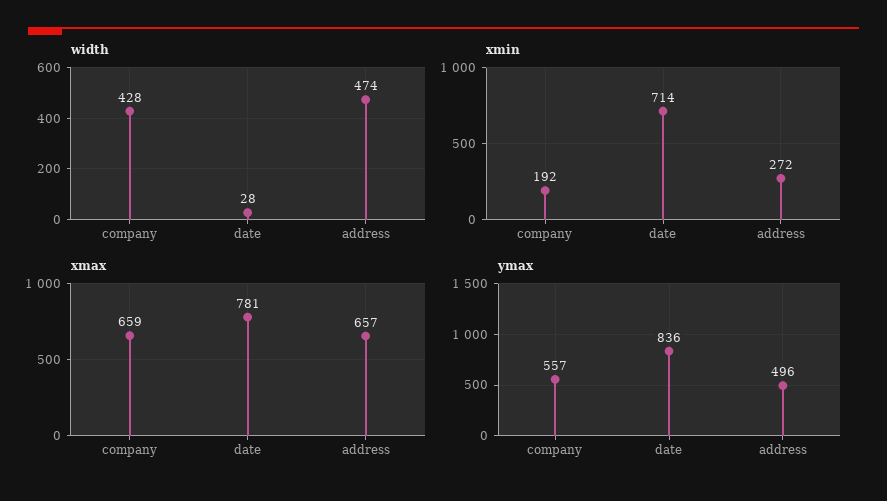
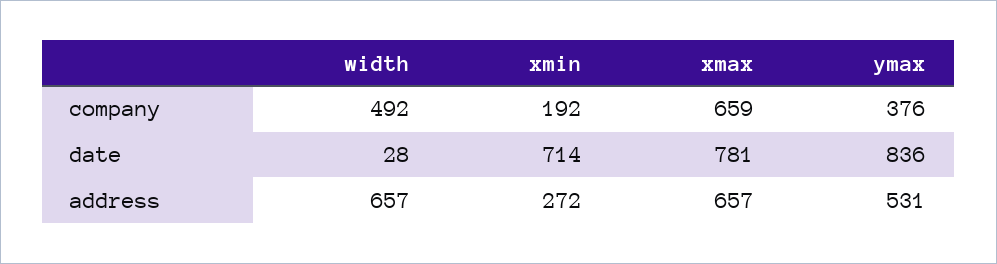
width, company: 428 -> 492
width, address: 474 -> 657
ymax, company: 557 -> 376
ymax, address: 496 -> 531

